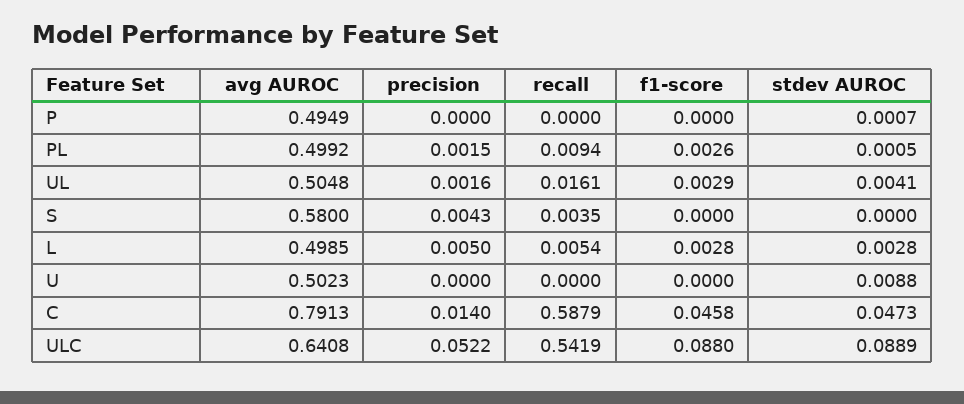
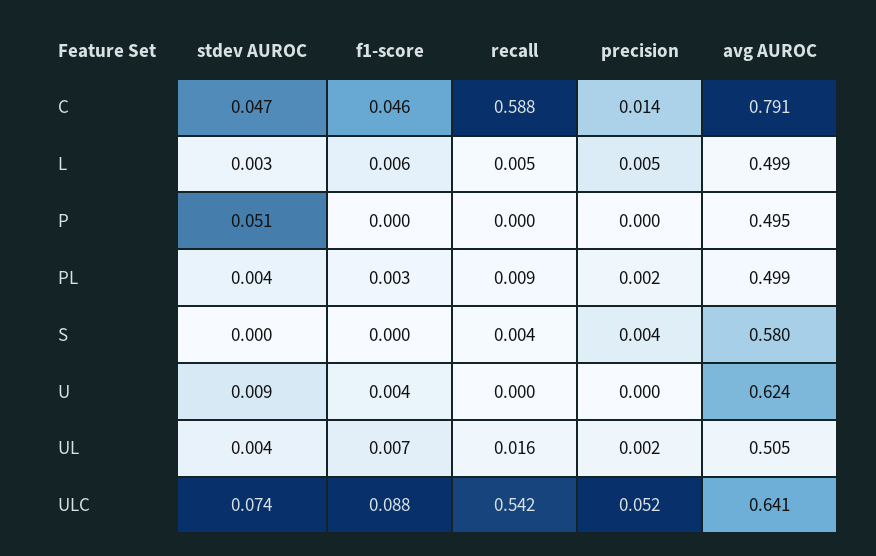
stdev AUROC, P: 0.0007 -> 0.051
stdev AUROC, PL: 0.0005 -> 0.004
f1-score, UL: 0.0029 -> 0.007
f1-score, L: 0.0028 -> 0.006
avg AUROC, U: 0.5023 -> 0.624
f1-score, U: 0 -> 0.004
stdev AUROC, ULC: 0.0889 -> 0.074

